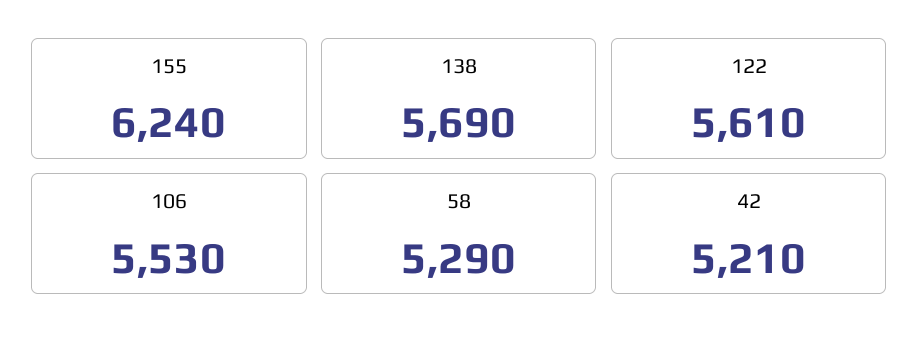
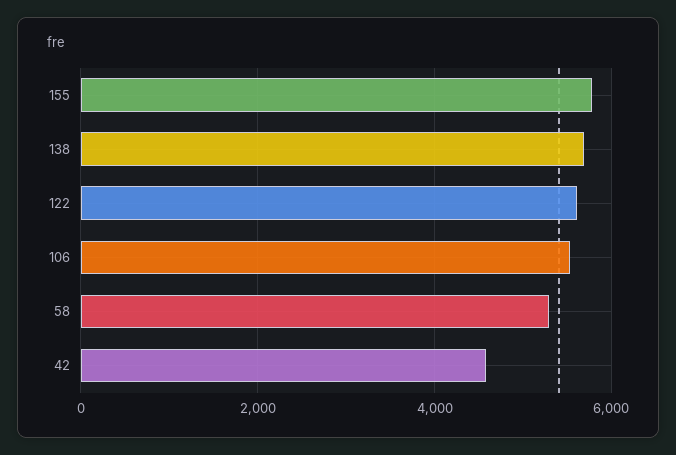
155: 6240 -> 5800
42: 5210 -> 4600

